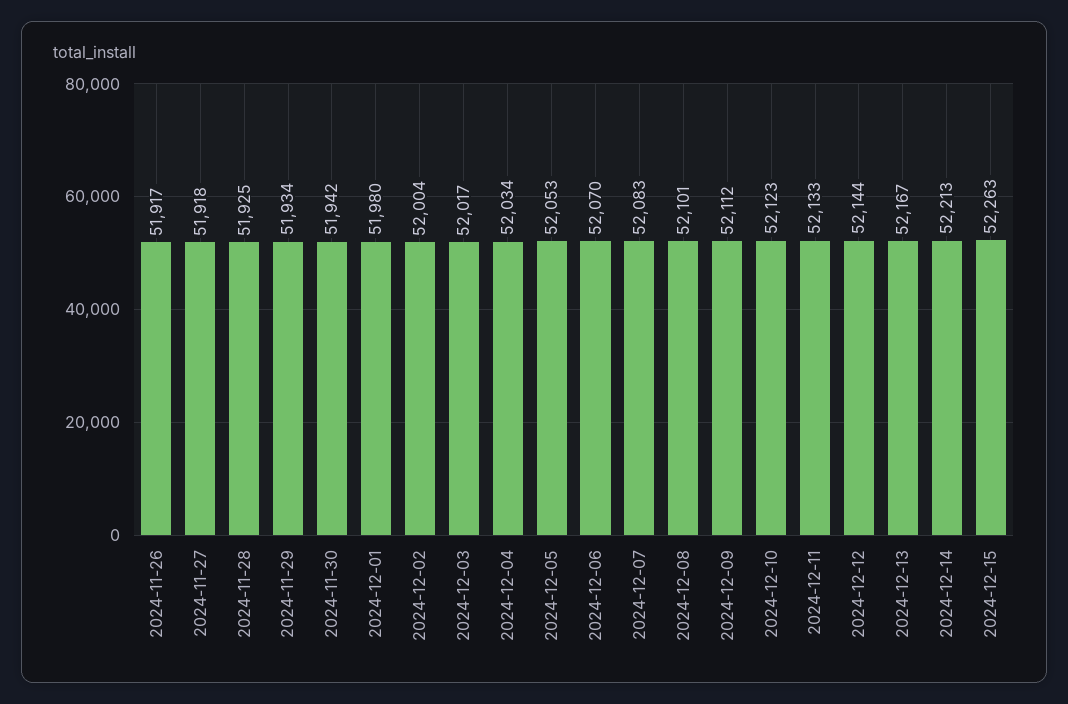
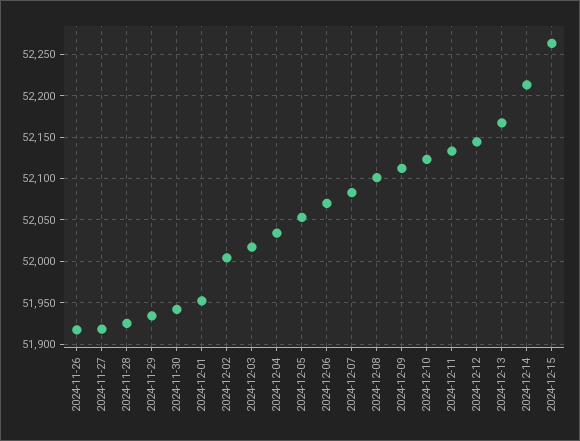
2024-12-01: 51980 -> 51950

